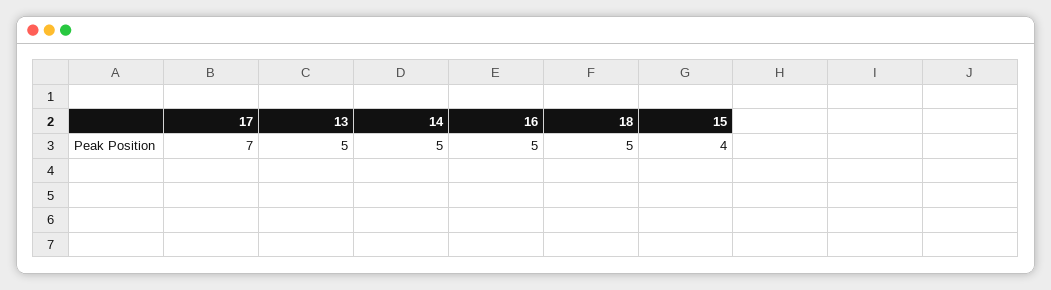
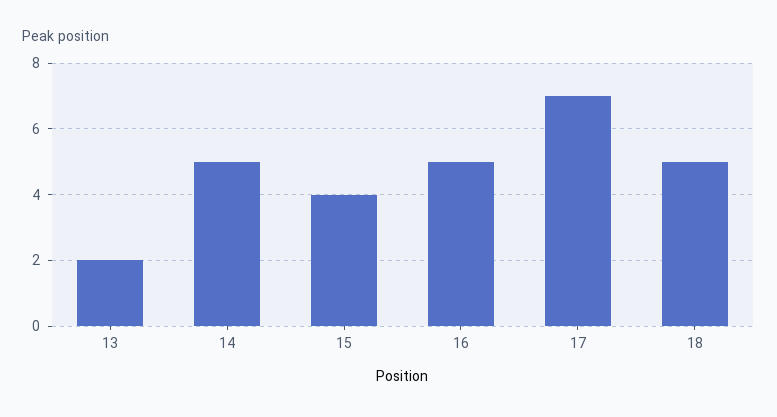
13: 5 -> 2

